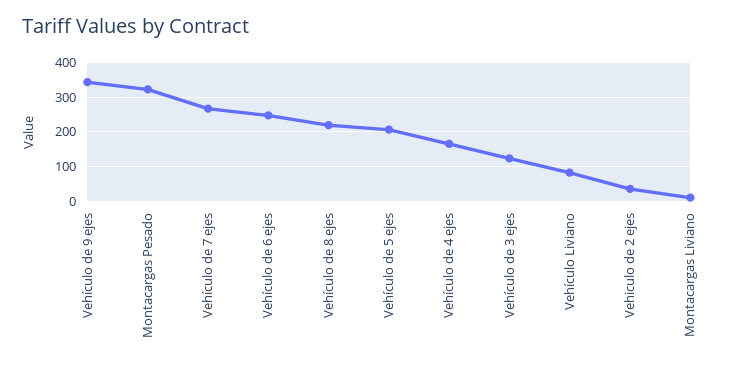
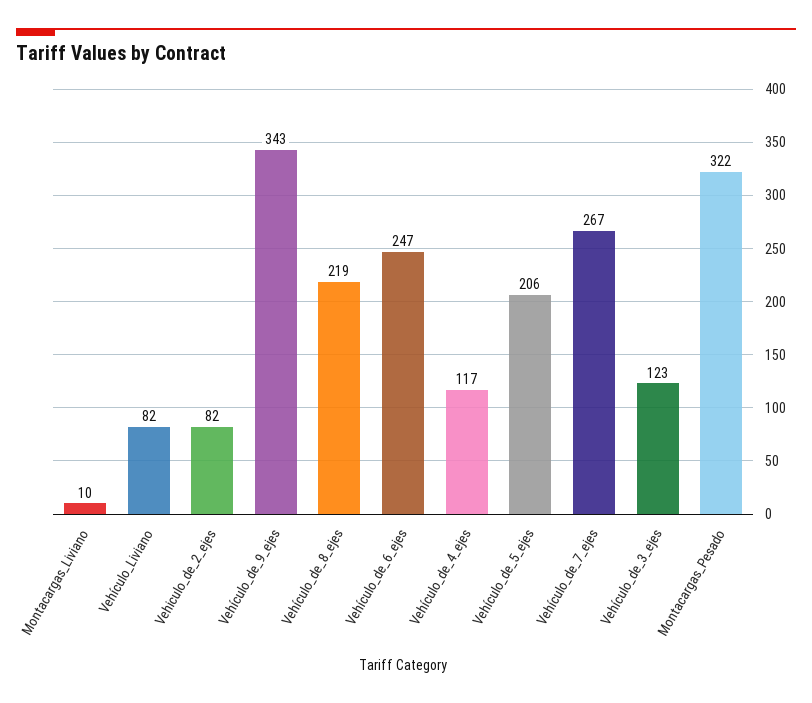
Vehículo de 4 ejes: 160 -> 117
Vehiculo de 2 ejes: 40 -> 82

